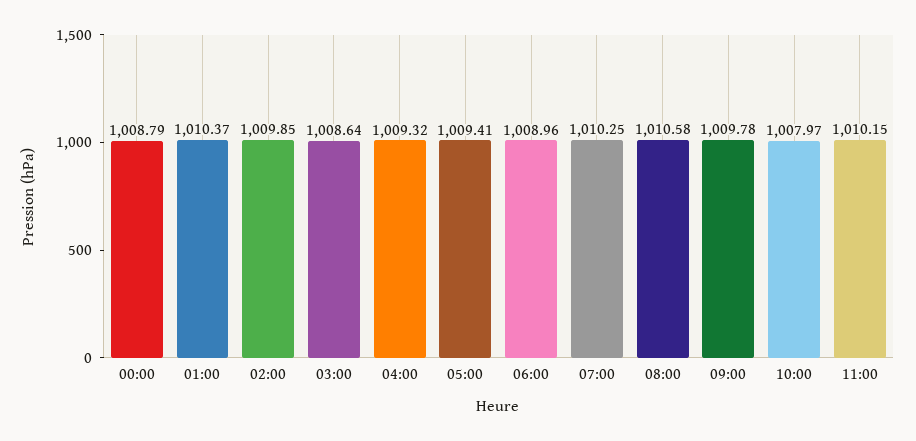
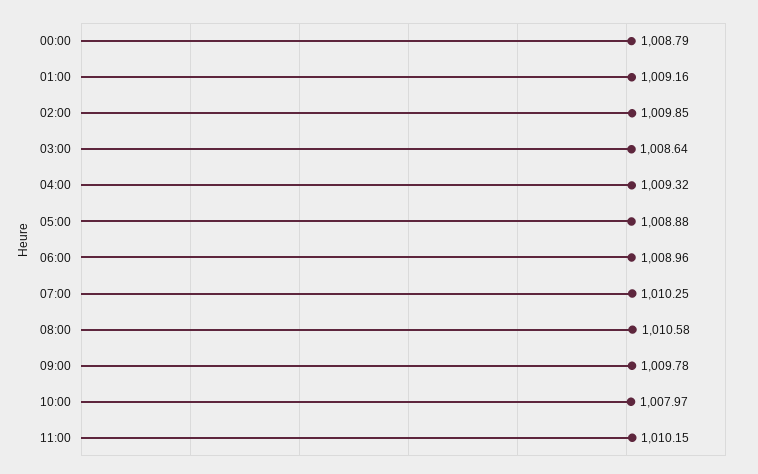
01:00: 1010.37 -> 1009.16
05:00: 1009.41 -> 1008.88

